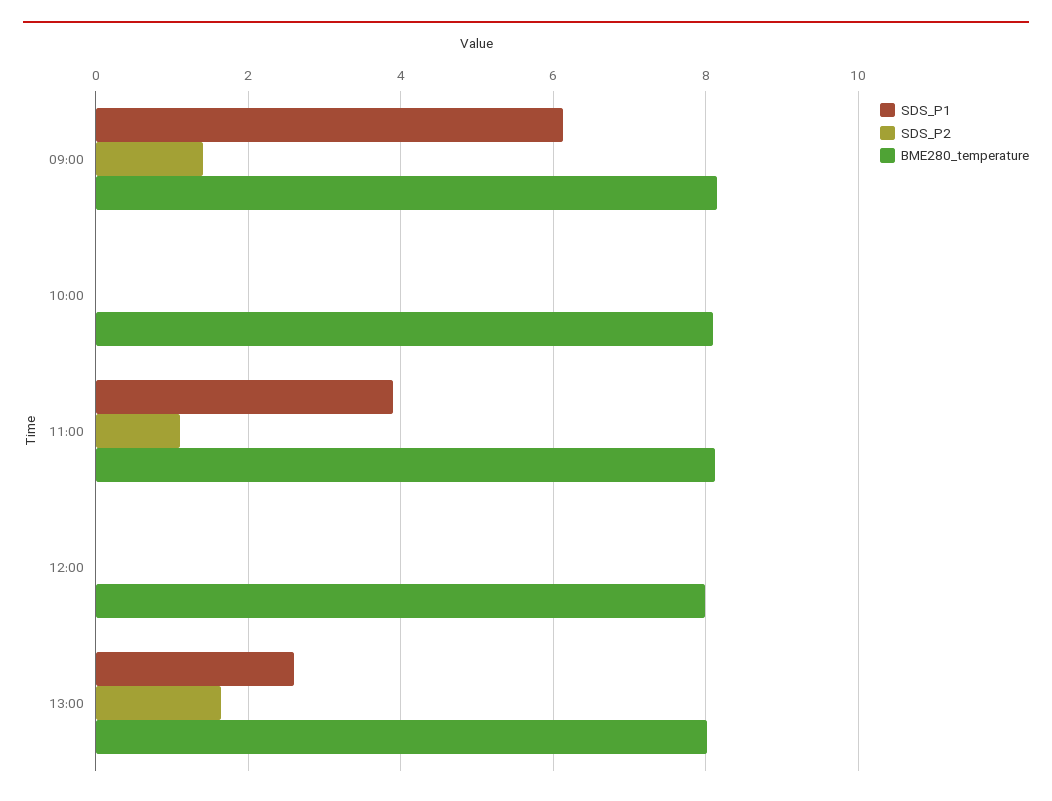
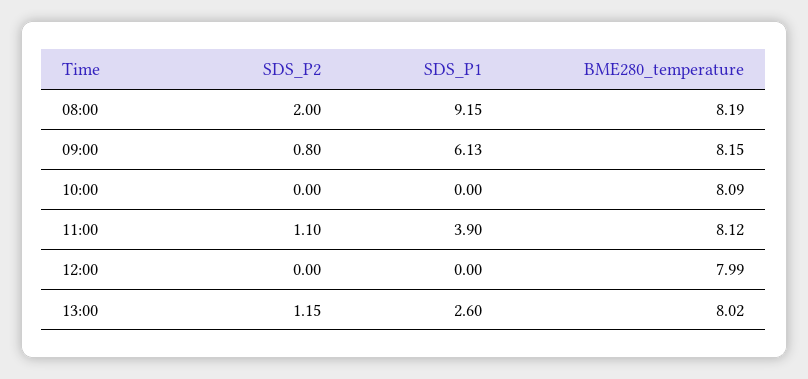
SDS_P2, 09:00: 1.4 -> 0.8
SDS_P2, 13:00: 1.6 -> 1.15
SDS_P2, 08:00: none -> 2
SDS_P1, 08:00: none -> 9.15
BME280_temperature, 08:00: none -> 8.19

